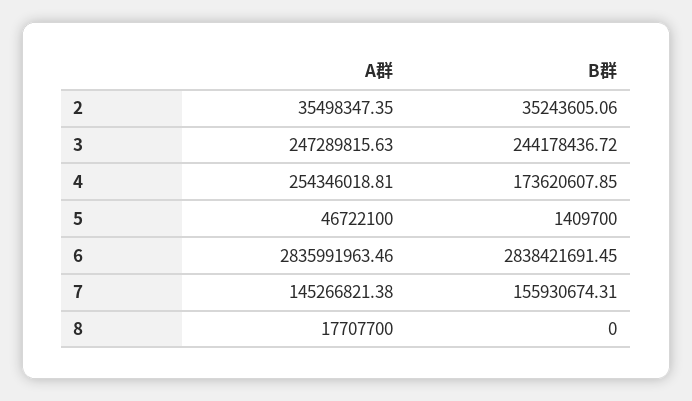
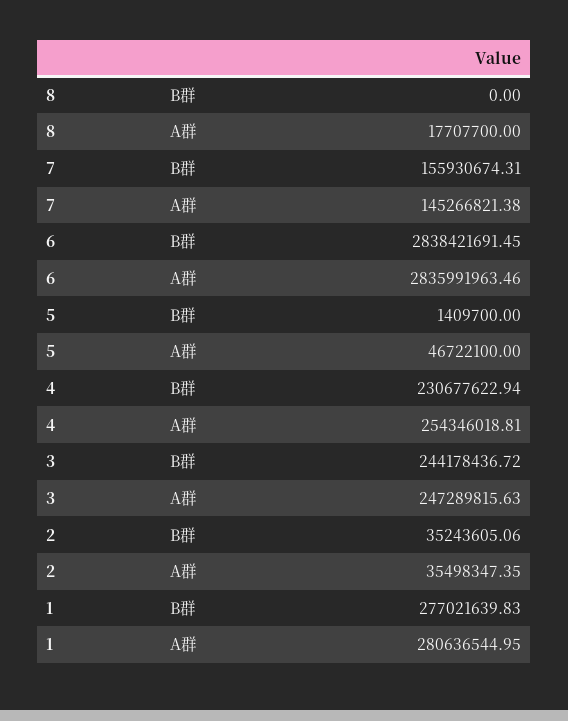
B群, 4: 173620607.85 -> 230677622.94
B群, 1: none -> 277021639.83
A群, 1: none -> 280636544.95

